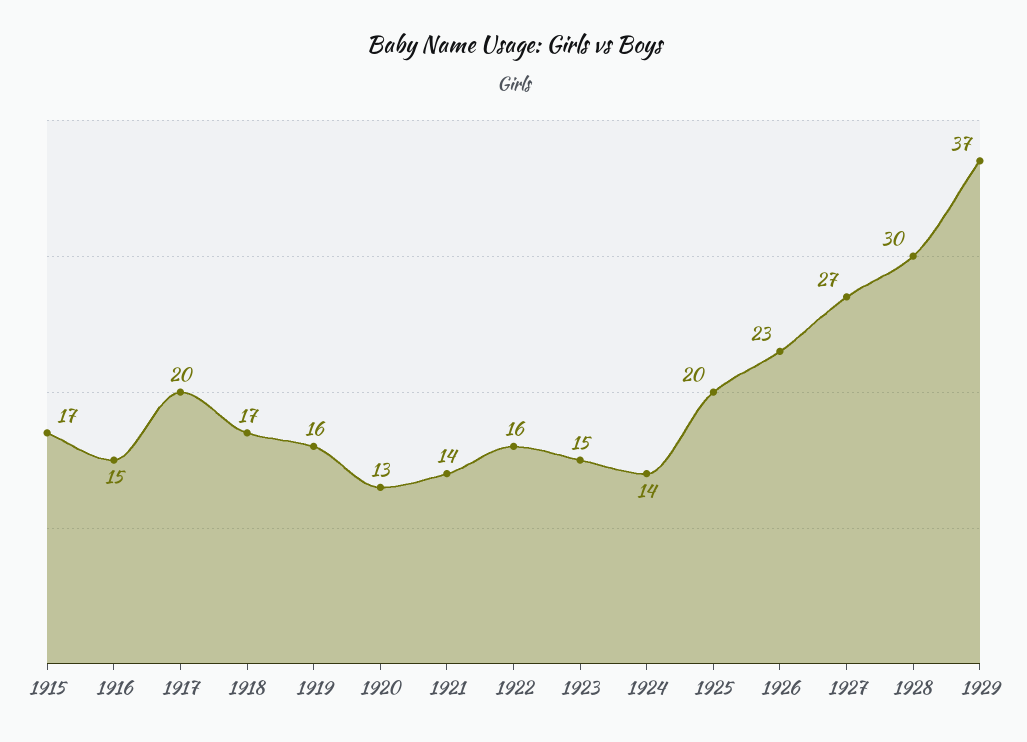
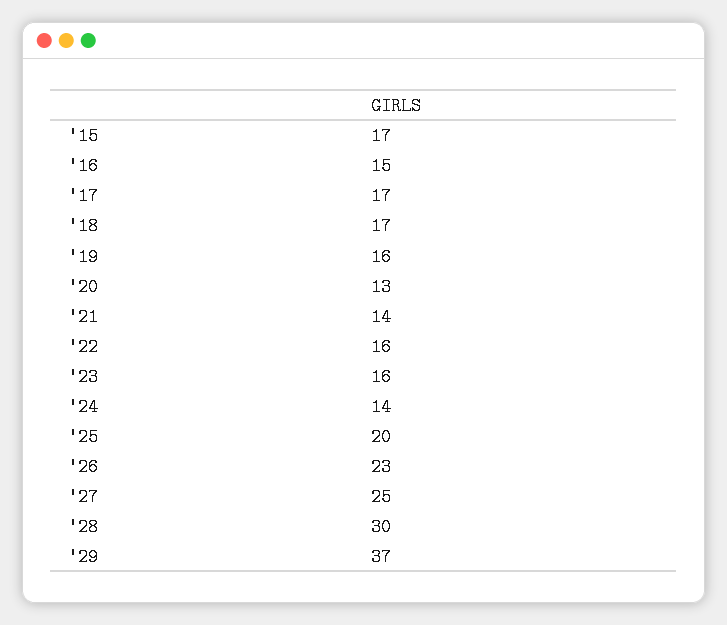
1917: 20 -> 17
1923: 15 -> 16
1927: 27 -> 25

